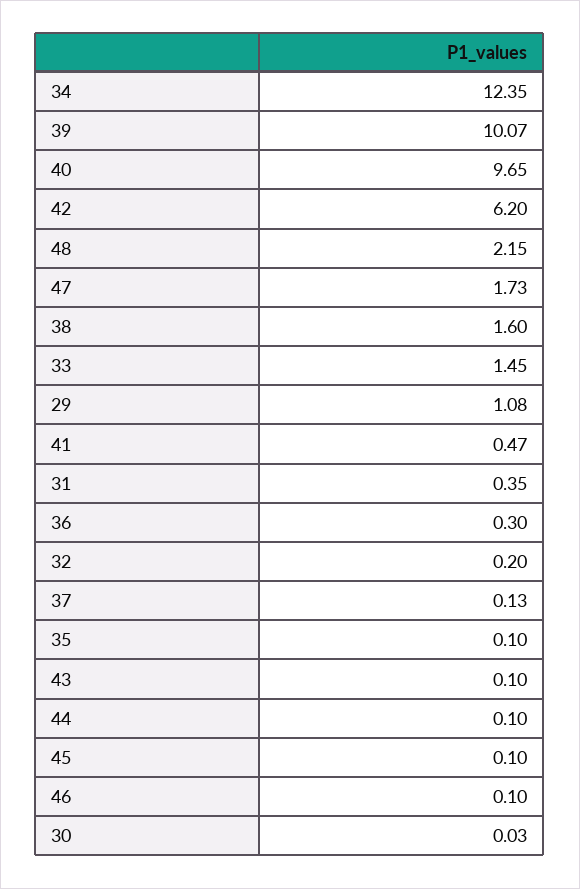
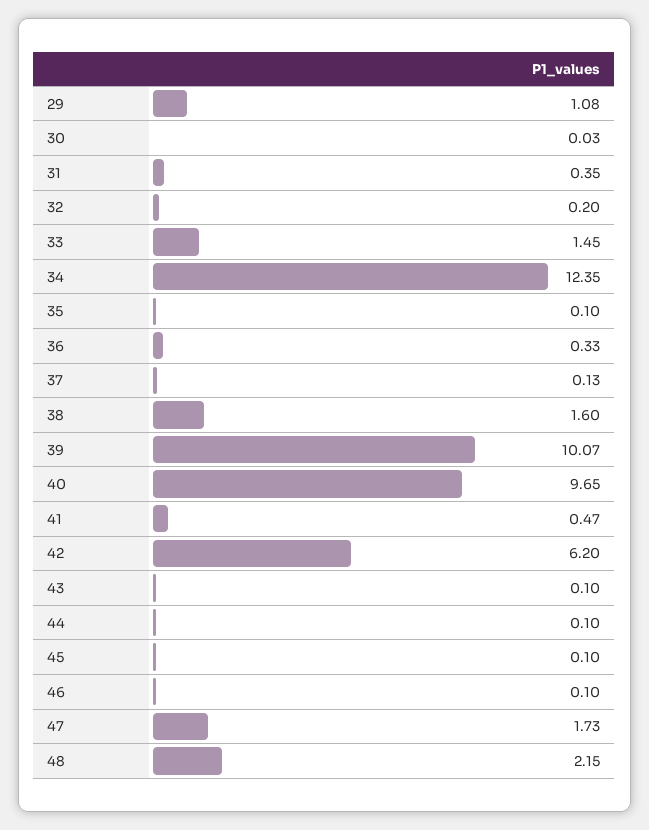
36: 0.3 -> 0.33

